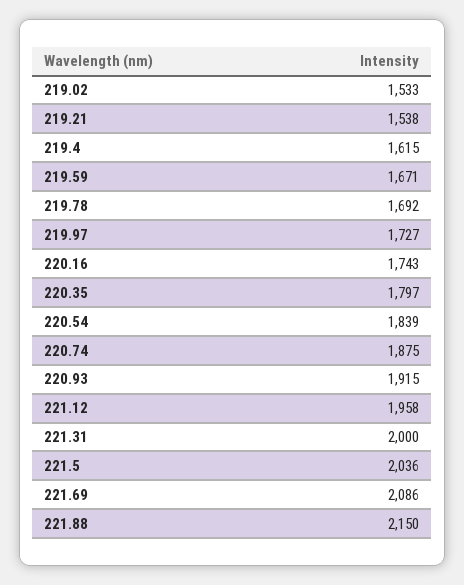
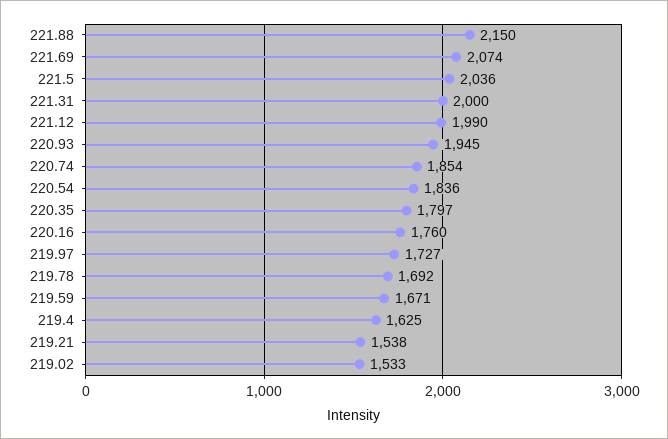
219.4: 1615 -> 1625
220.16: 1743 -> 1760
220.54: 1839 -> 1836
220.74: 1875 -> 1854
220.93: 1915 -> 1945
221.12: 1958 -> 1990
221.69: 2086 -> 2074

